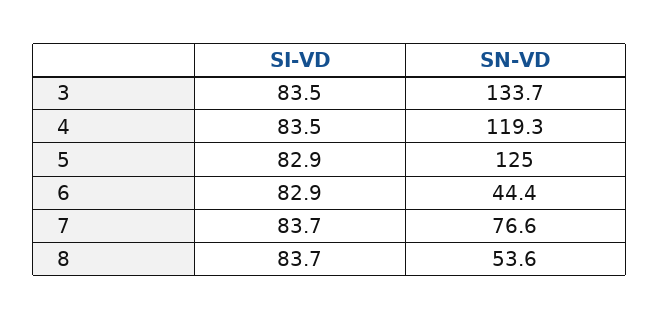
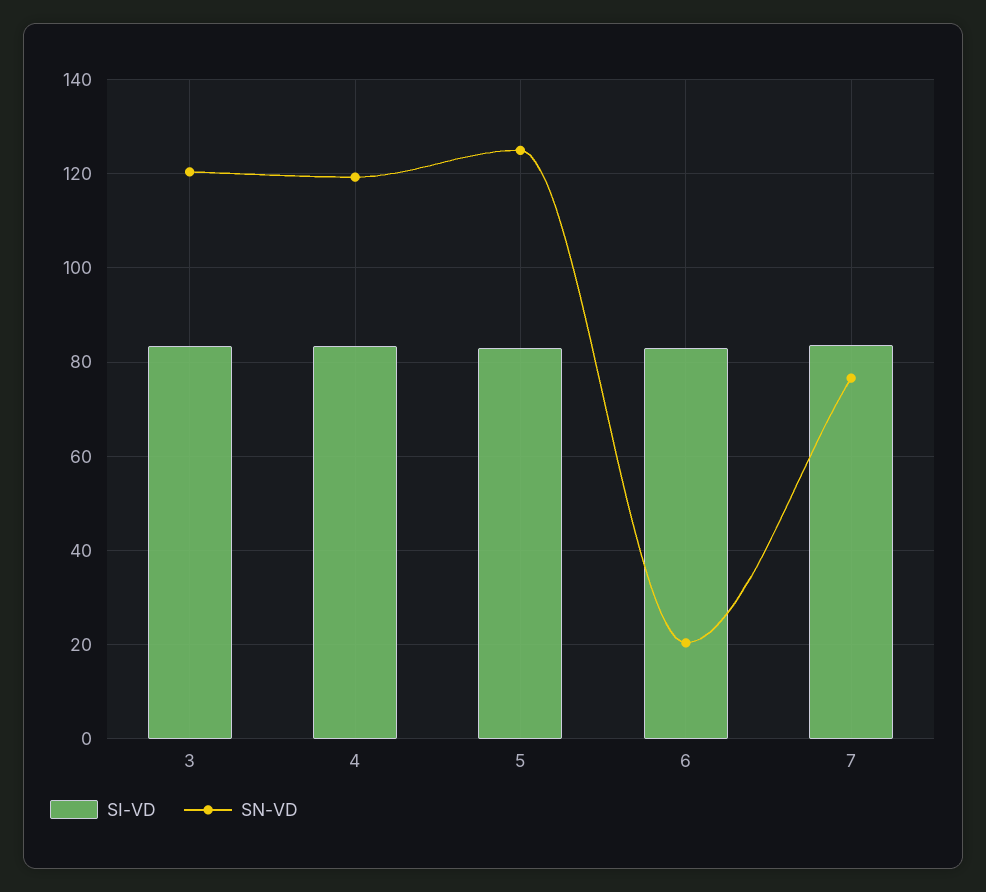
SN-VD, 3: 133.7 -> 120
SN-VD, 6: 44.4 -> 20
SI-VD, 8: 83.7 -> none
SN-VD, 8: 53.6 -> none

